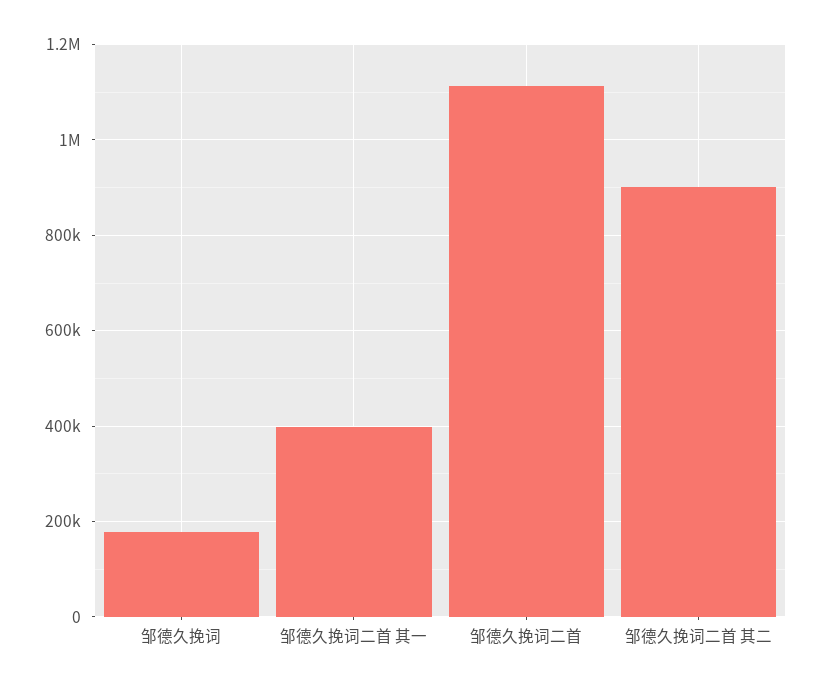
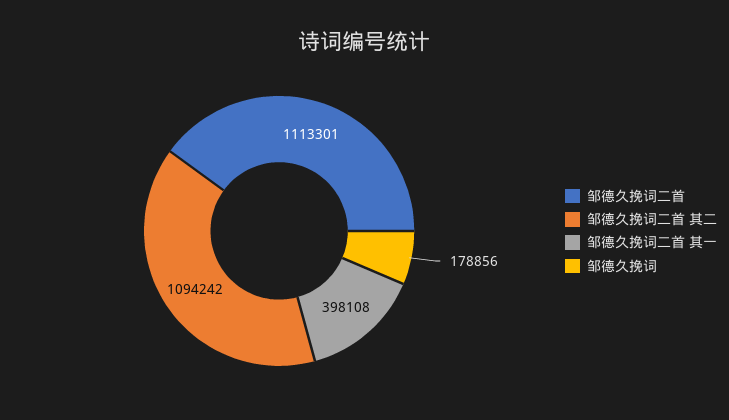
邹德久挽词二首 其二: 900000 -> 1094242

